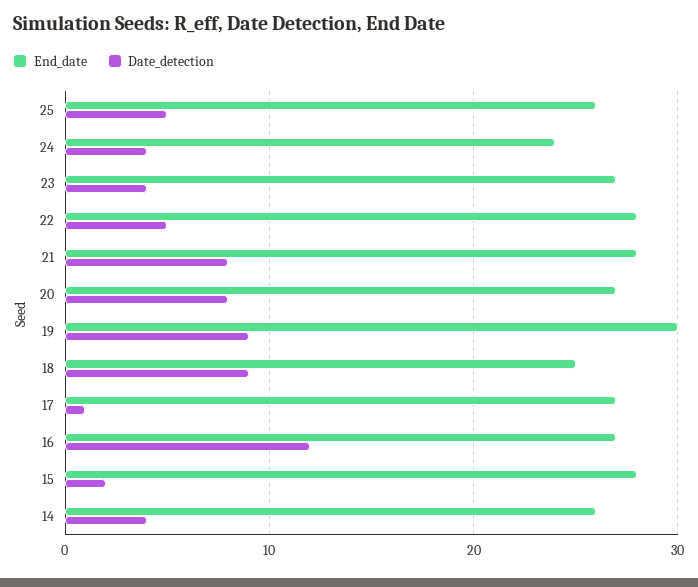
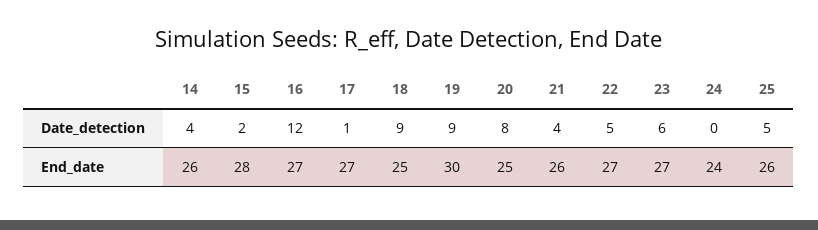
Date_detection, 24: 4 -> 0
Date_detection, 23: 4 -> 6
End_date, 22: 28 -> 27
End_date, 21: 28 -> 26
Date_detection, 21: 8 -> 4
End_date, 20: 27 -> 25

